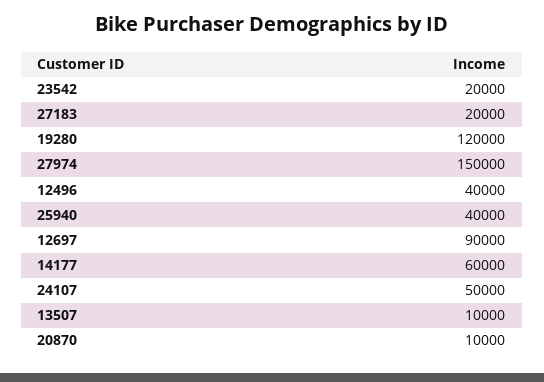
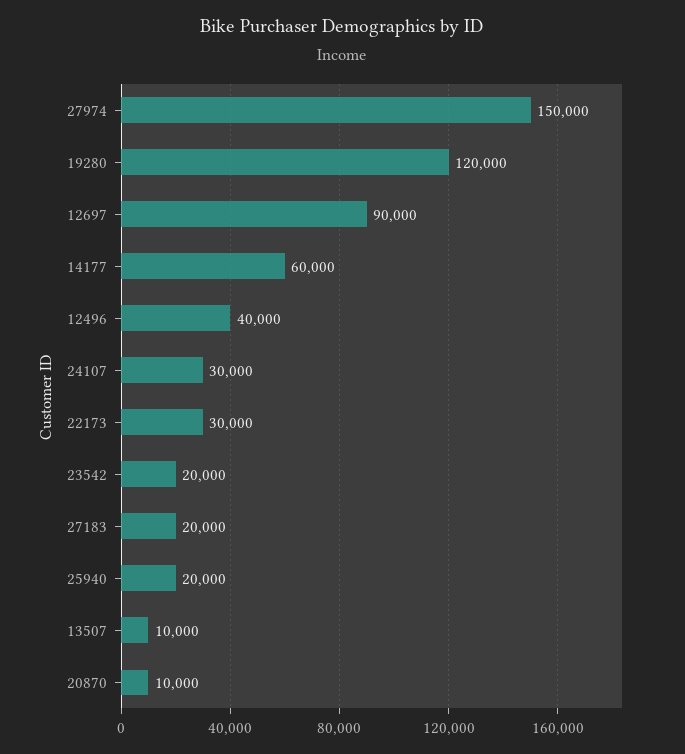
25940: 40000 -> 20000
24107: 50000 -> 30000
22173: none -> 30000

